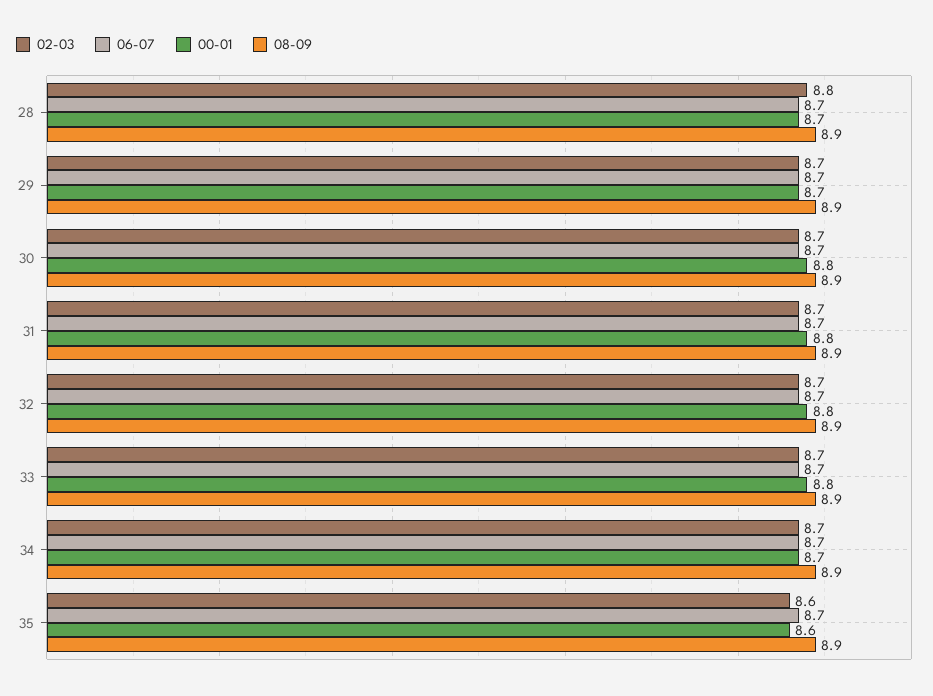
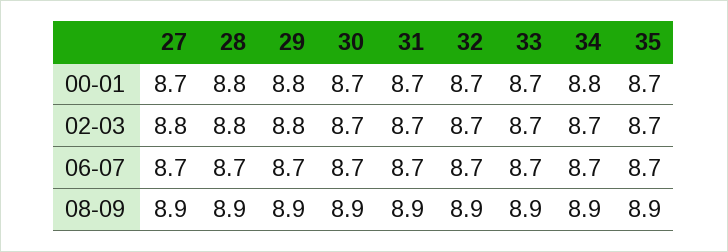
00-01, 28: 8.7 -> 8.8
02-03, 29: 8.7 -> 8.8
00-01, 29: 8.7 -> 8.8
00-01, 30: 8.8 -> 8.7
00-01, 31: 8.8 -> 8.7
00-01, 32: 8.8 -> 8.7
00-01, 33: 8.8 -> 8.7
00-01, 34: 8.7 -> 8.8
02-03, 35: 8.6 -> 8.7
00-01, 35: 8.6 -> 8.7
00-01, 27: none -> 8.7
02-03, 27: none -> 8.8
06-07, 27: none -> 8.7
08-09, 27: none -> 8.9

